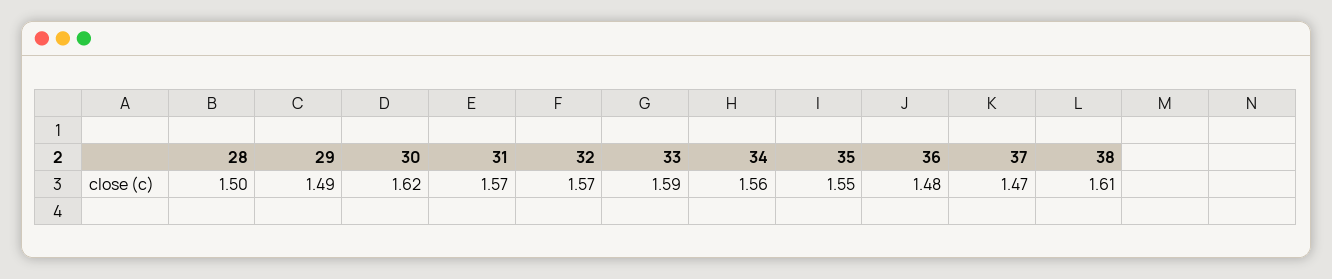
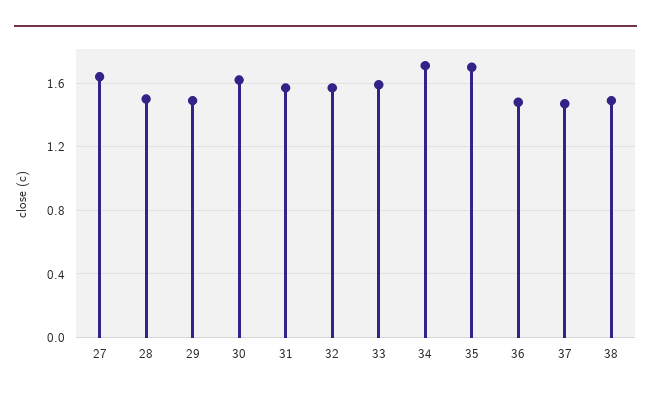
34: 1.56 -> 1.7
35: 1.55 -> 1.7
38: 1.61 -> 1.5
27: none -> 1.65

